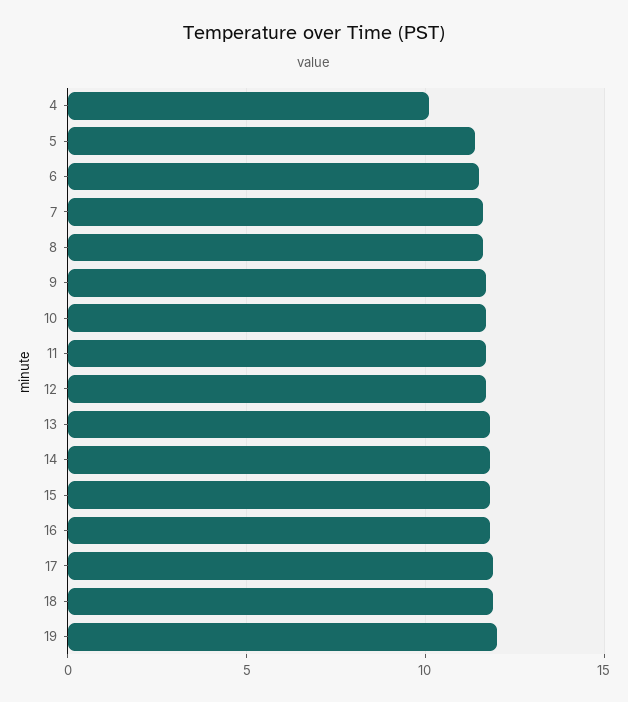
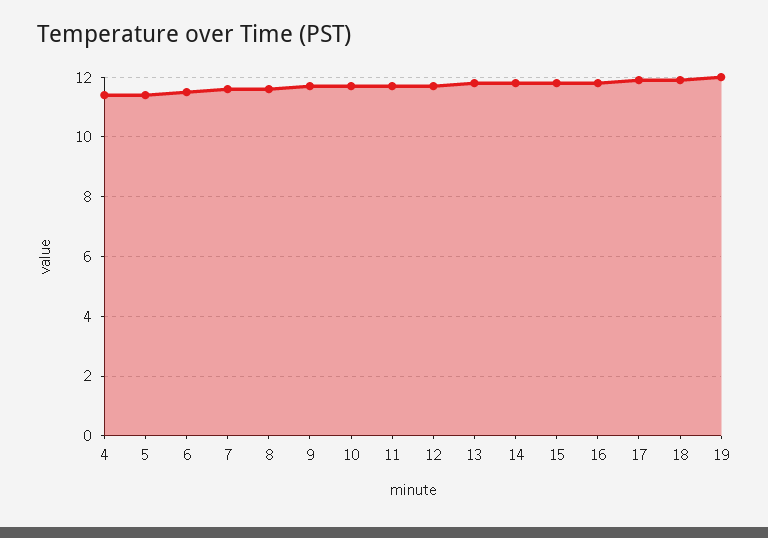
4: 10 -> 11.5

